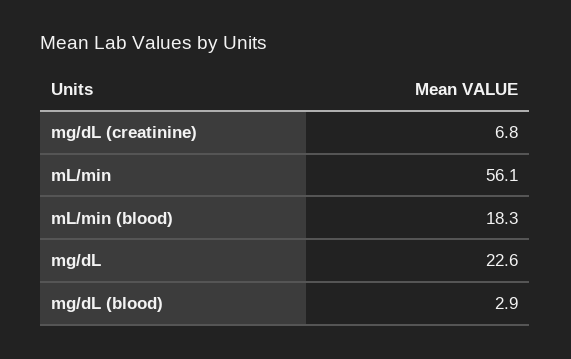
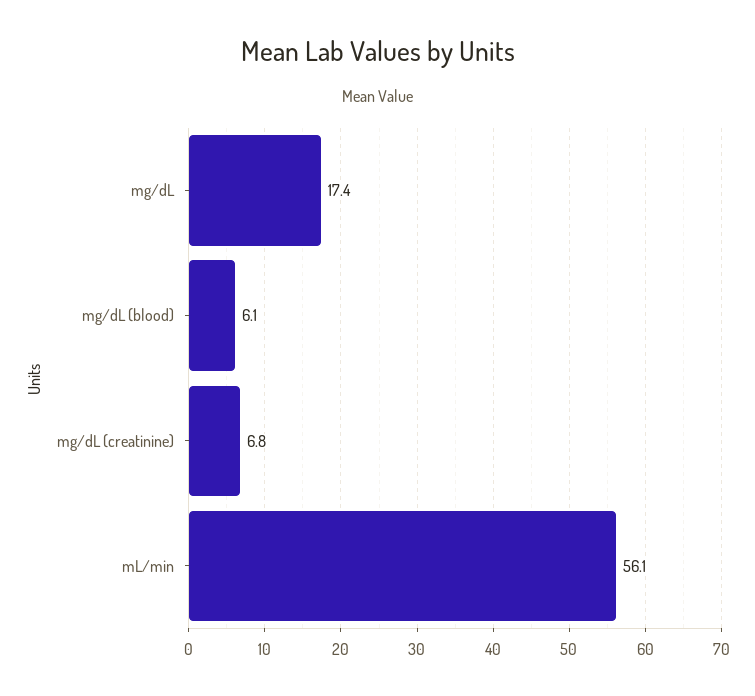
mL/min (blood): 18.3 -> none
mg/dL: 22.6 -> 17.4
mg/dL (blood): 2.9 -> 6.1

